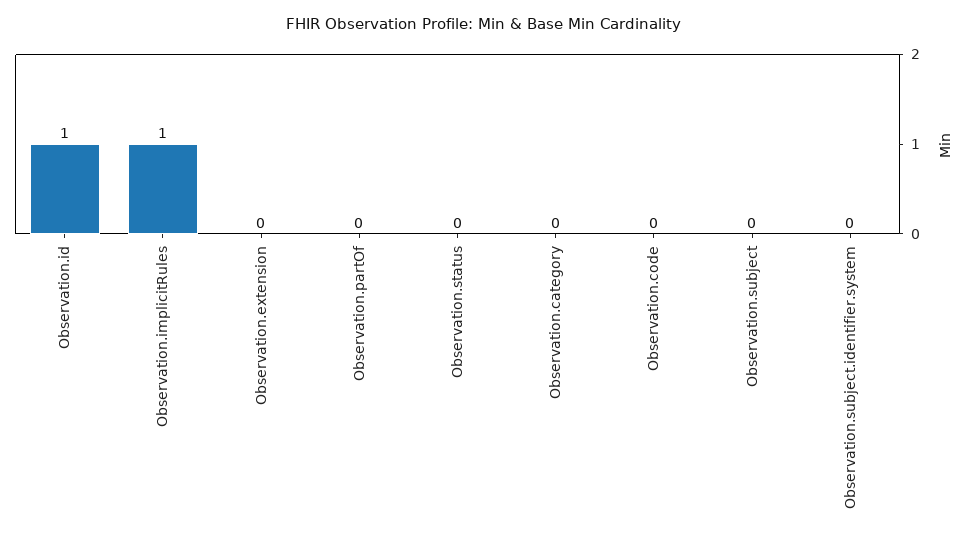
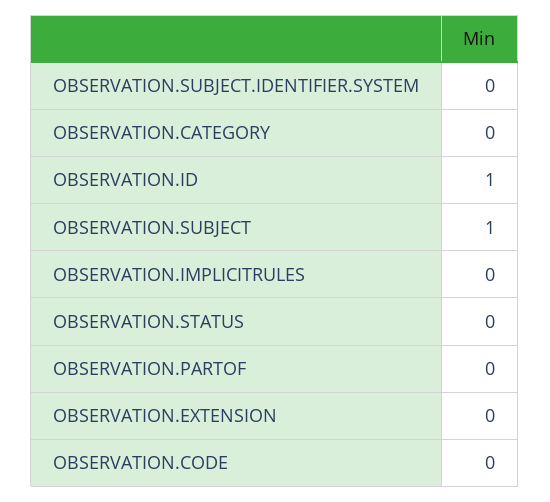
Observation.implicitRules: 1 -> 0
Observation.subject: 0 -> 1

